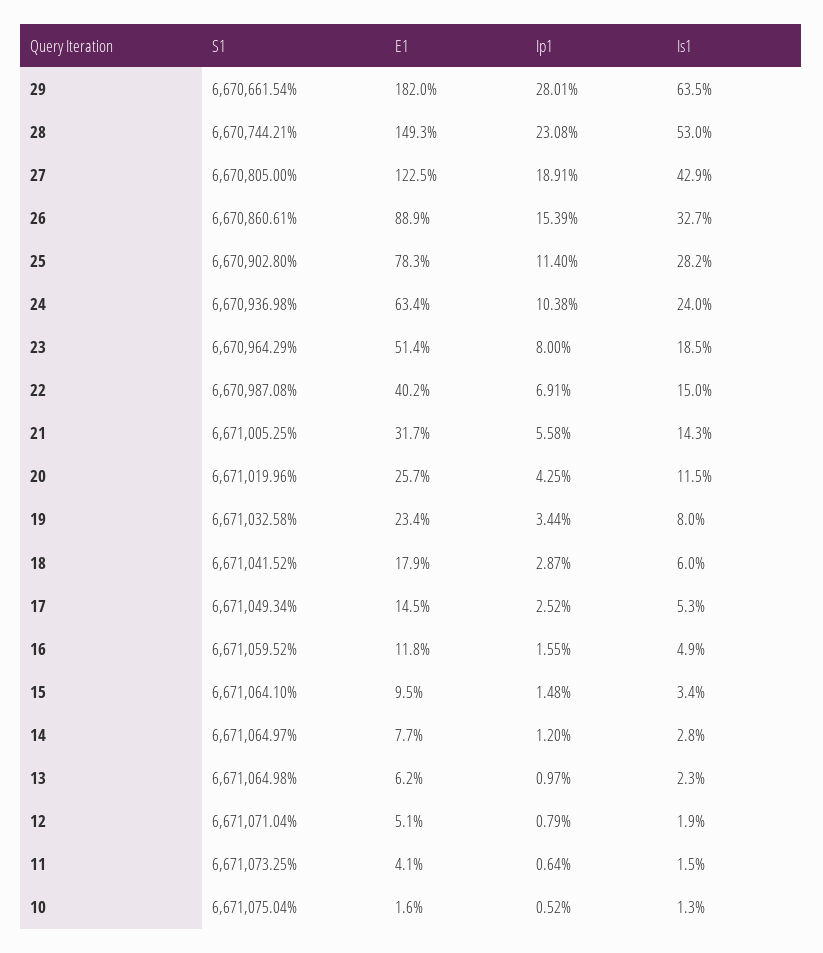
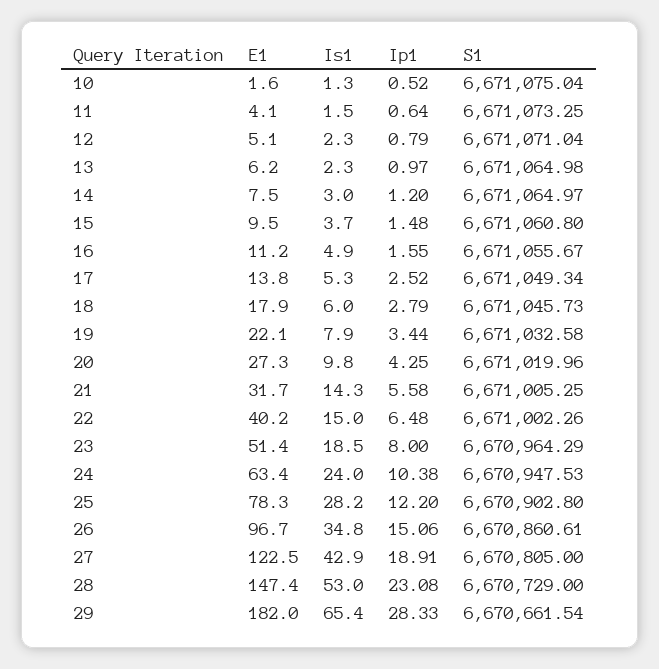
Ip1, 29: 28.01 -> 28.33
Is1, 29: 63.5 -> 65.4
S1, 28: 6670744.21 -> 6670729
E1, 28: 149.3 -> 147.4
E1, 26: 88.9 -> 96.7
Ip1, 26: 15.39 -> 15.06
Is1, 26: 32.7 -> 34.8
Ip1, 25: 11.4 -> 12.2
S1, 24: 6670936.98 -> 6670947.53
S1, 22: 6670987.08 -> 6671002.26
Ip1, 22: 6.91 -> 6.48
E1, 20: 25.7 -> 27.3
Is1, 20: 11.5 -> 9.8
E1, 19: 23.4 -> 22.1
Is1, 19: 8 -> 7.9
S1, 18: 6671041.52 -> 6671045.73
Ip1, 18: 2.87 -> 2.79
E1, 17: 14.5 -> 13.8
S1, 16: 6671059.52 -> 6671055.67
E1, 16: 11.8 -> 11.2
S1, 15: 6671064.1 -> 6671060.8
Is1, 15: 3.4 -> 3.7
E1, 14: 7.7 -> 7.5
Is1, 14: 2.8 -> 3
Is1, 12: 1.9 -> 2.3

